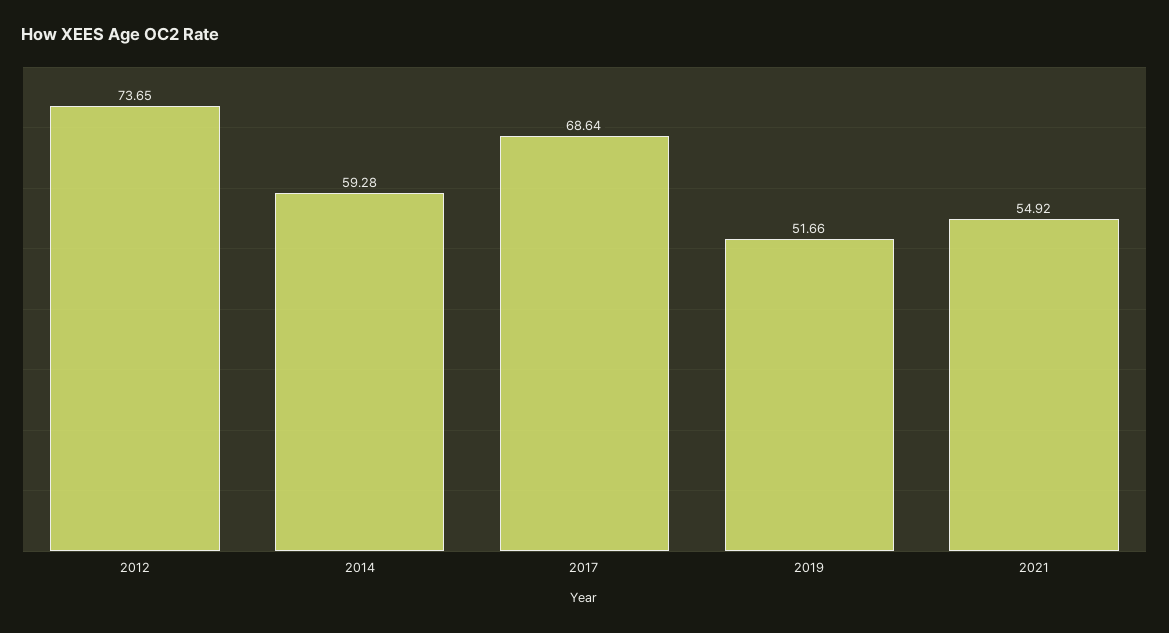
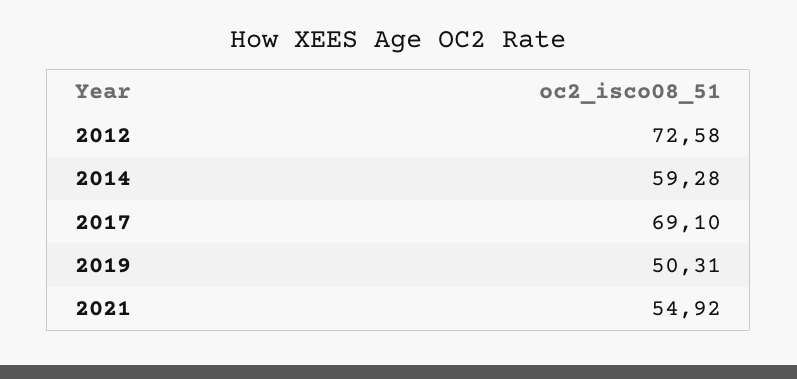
2012: 73.65 -> 72.58
2017: 68.64 -> 69.1
2019: 51.66 -> 50.31

